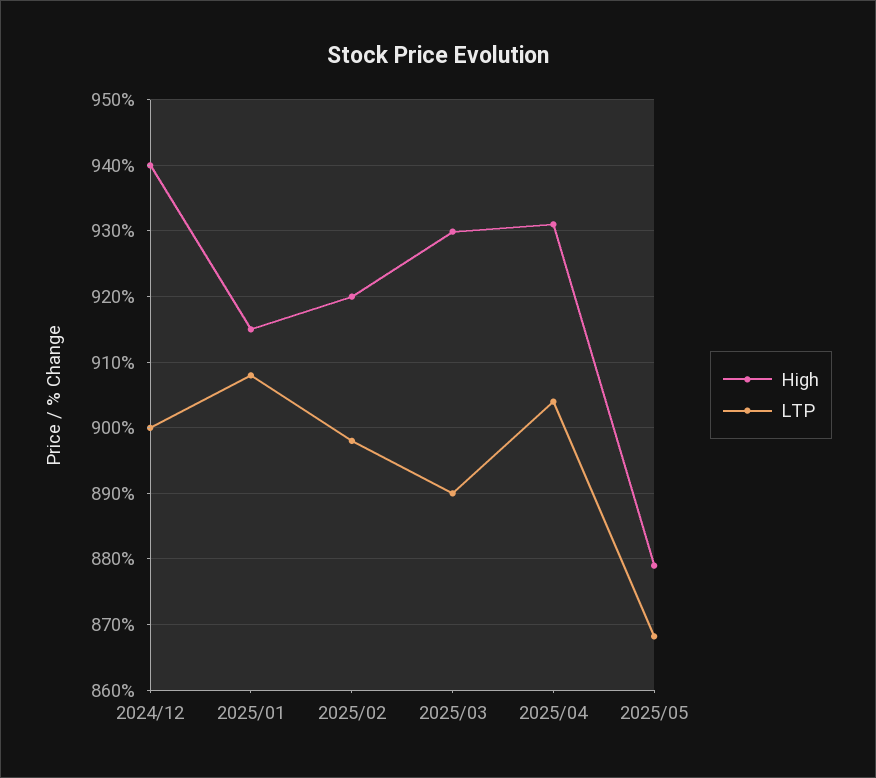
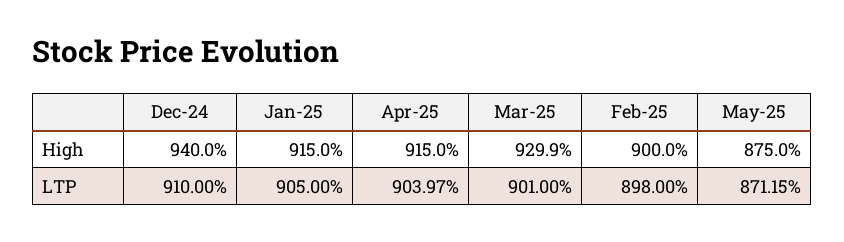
LTP, 2024/12: 900 -> 910
LTP, 2025/01: 908 -> 905
High, 2025/02: 920 -> 900
LTP, 2025/03: 890 -> 901
High, 2025/04: 931 -> 915
High, 2025/05: 879 -> 875
LTP, 2025/05: 868 -> 871.15

